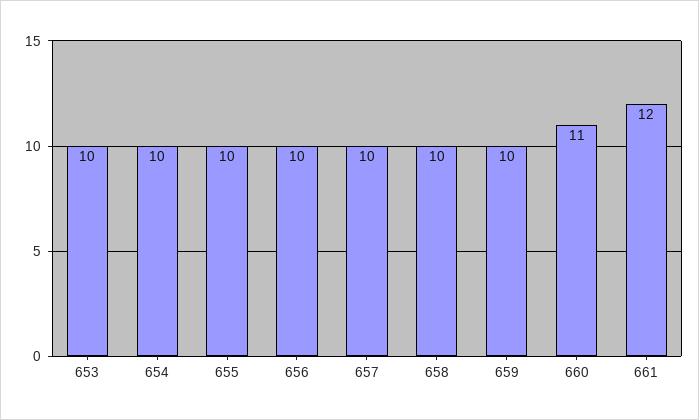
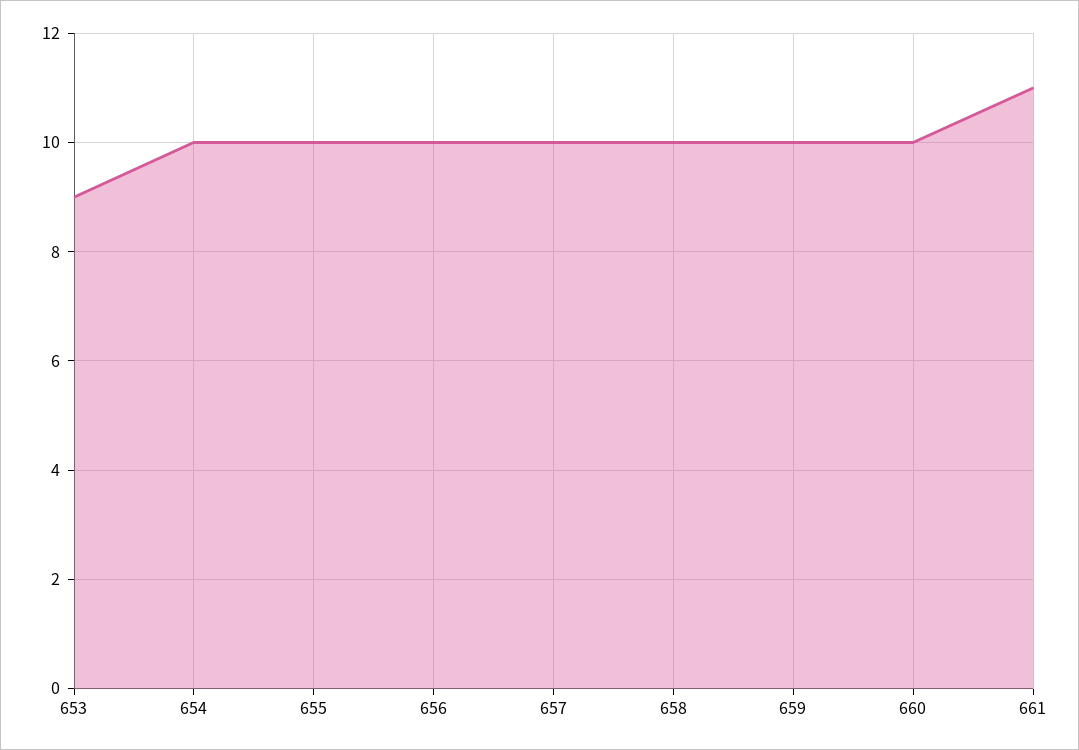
653: 10 -> 9
660: 11 -> 10
661: 12 -> 11

